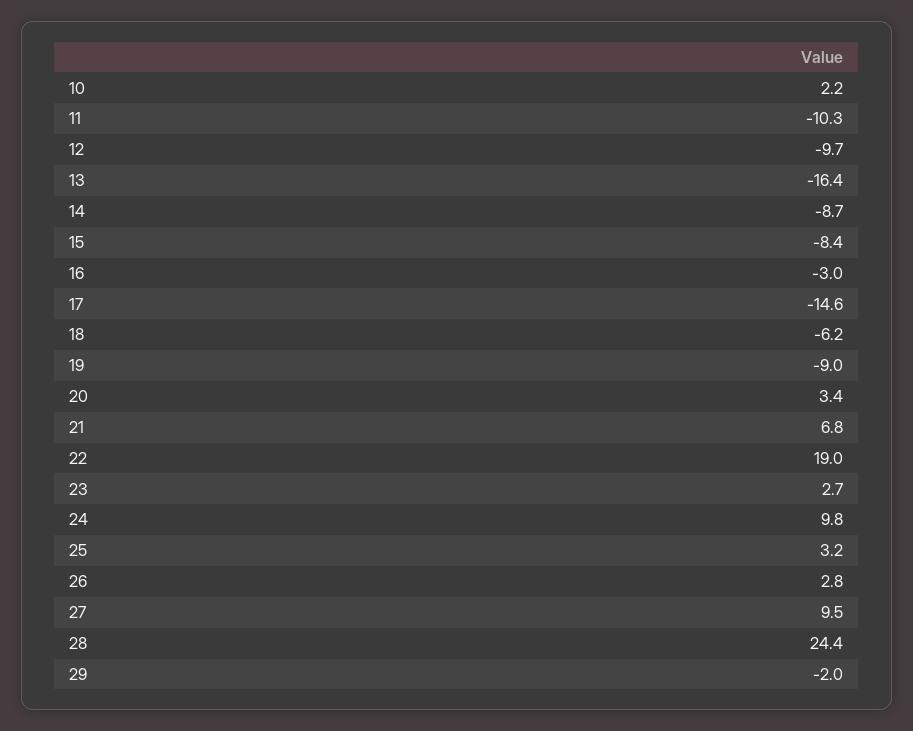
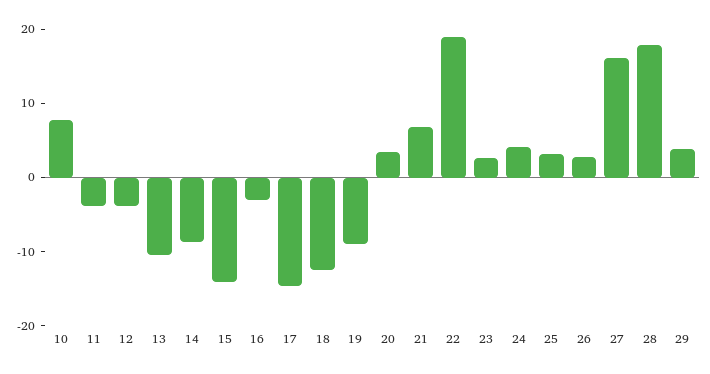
10: 2.2 -> 8
11: -10.3 -> -4
12: -9.7 -> -4
13: -16.4 -> -10
15: -8.4 -> -14
18: -6.2 -> -12
24: 9.8 -> 4
27: 9.5 -> 16
28: 24.4 -> 18
29: -2 -> 4

